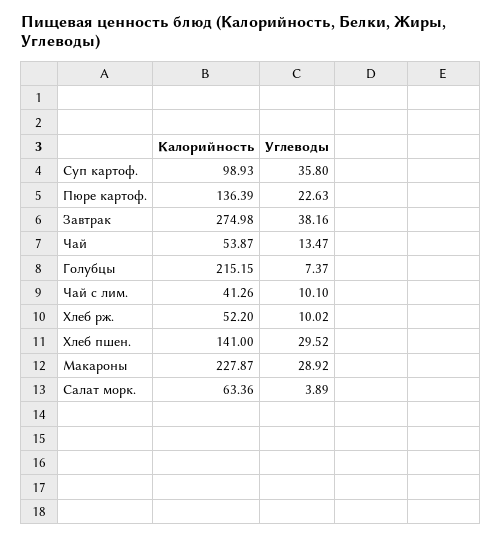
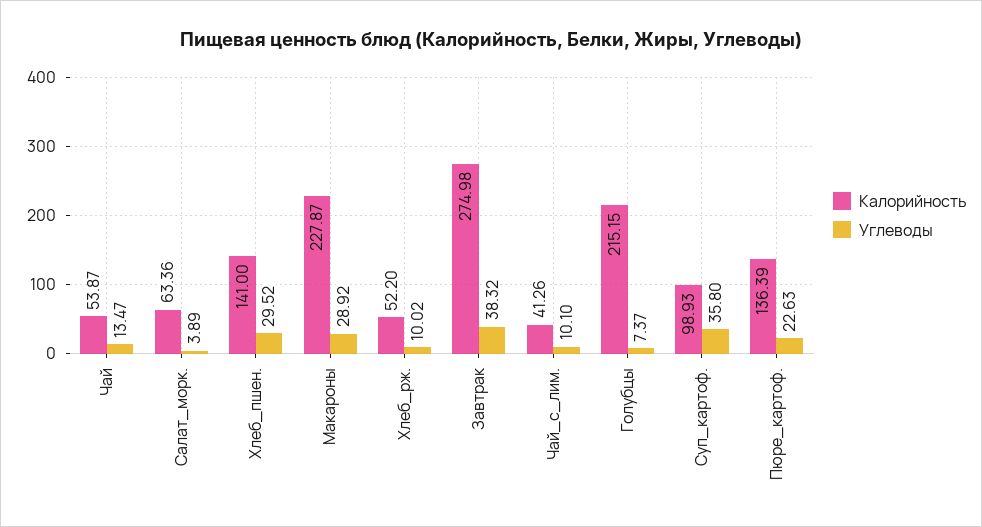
Углеводы, Завтрак: 38.16 -> 38.32

